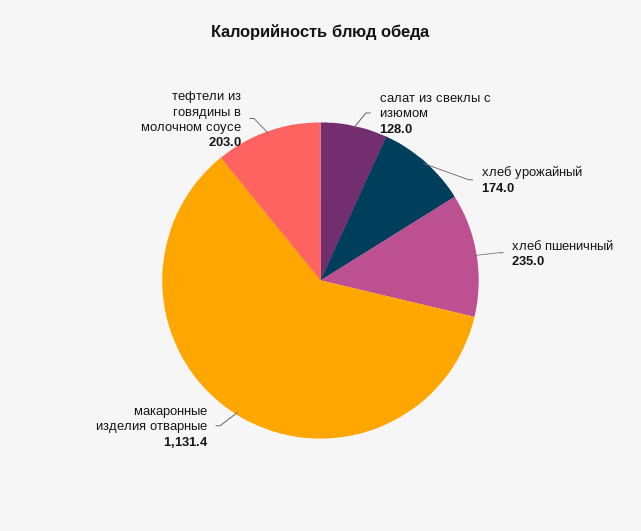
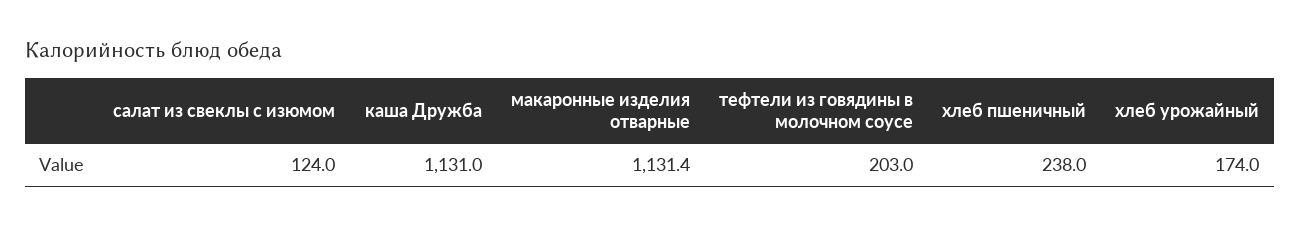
салат из свеклы с изюмом: 128 -> 124
хлеб пшеничный: 235 -> 238
каша Дружба: none -> 1131

